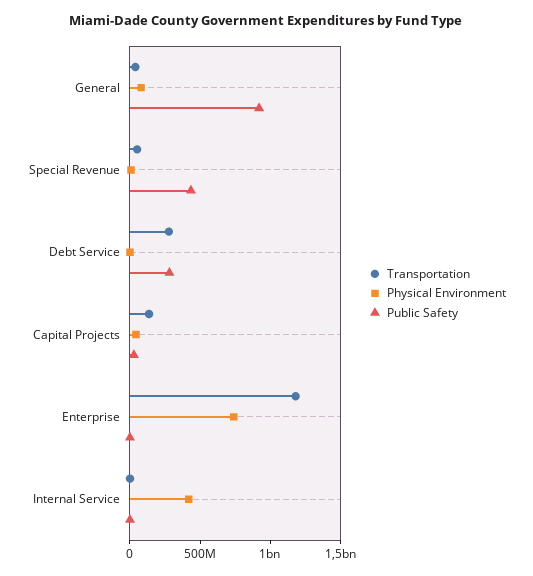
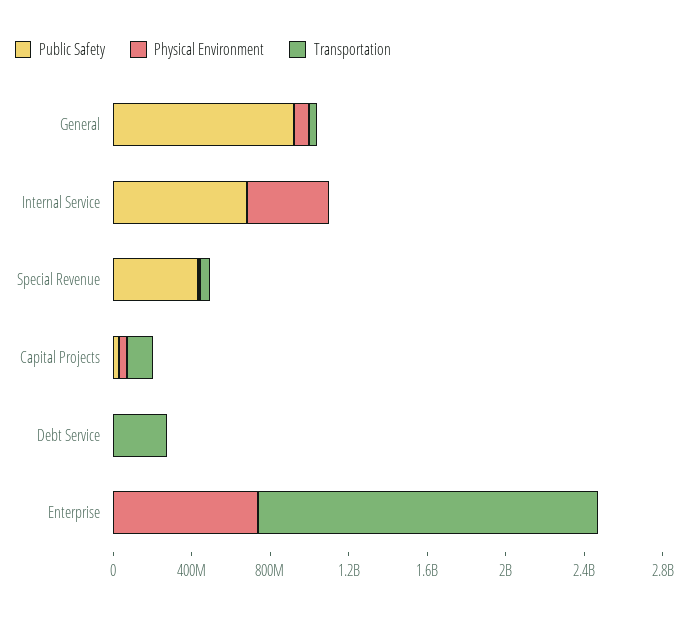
Public Safety, Debt Service: 300000000 -> 0
Transportation, Enterprise: 1200000000 -> 1700000000
Public Safety, Internal Service: 0 -> 700000000

